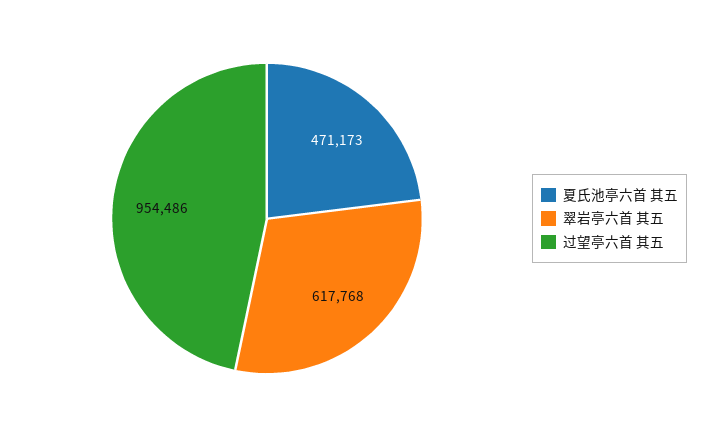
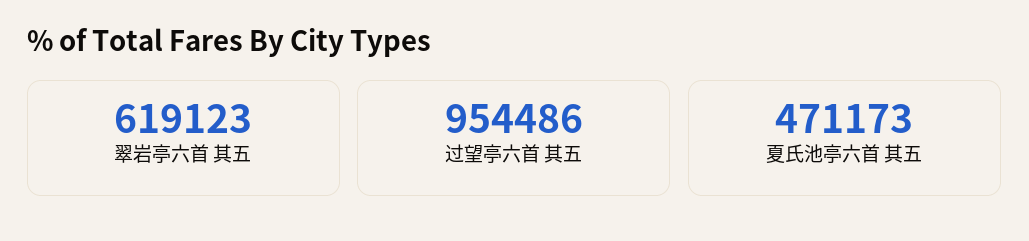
翠岩亭六首 其五: 617768 -> 619123

